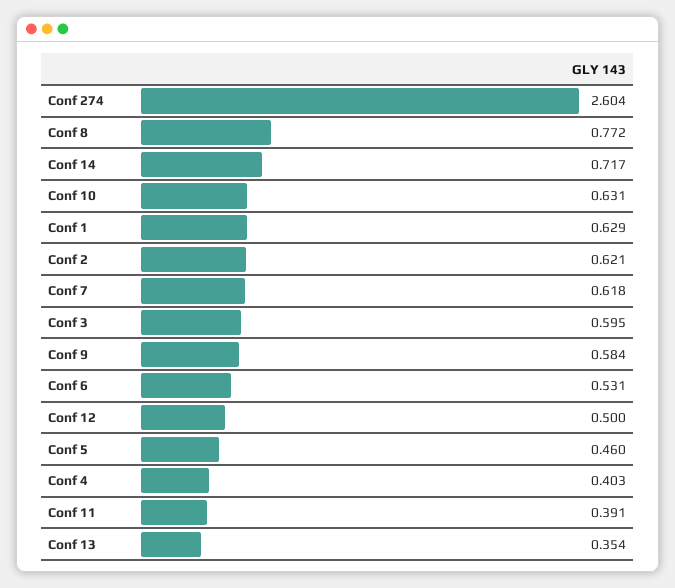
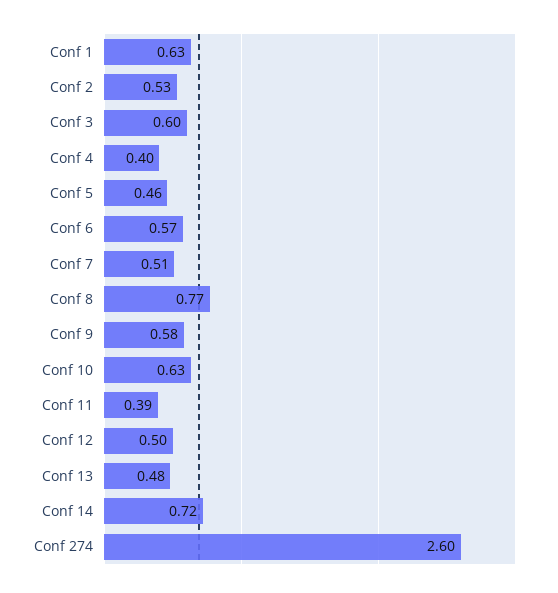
Conf 2: 0.621 -> 0.53
Conf 7: 0.618 -> 0.51
Conf 6: 0.531 -> 0.57
Conf 13: 0.354 -> 0.48

